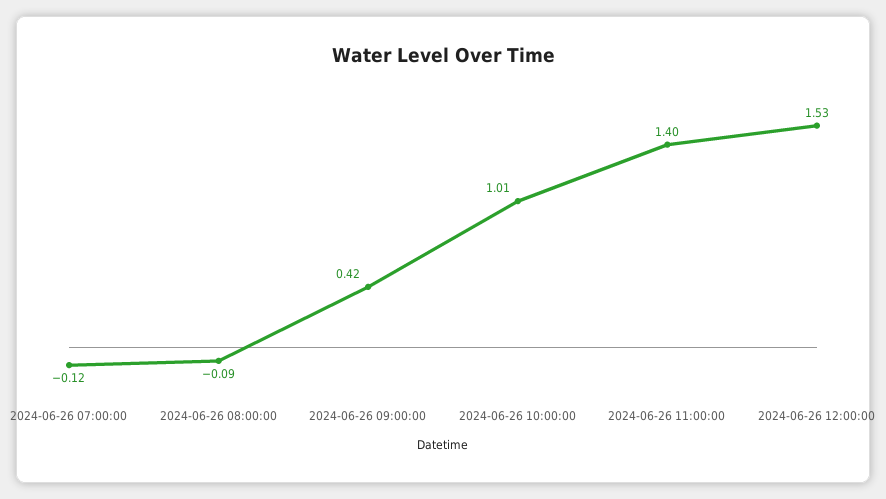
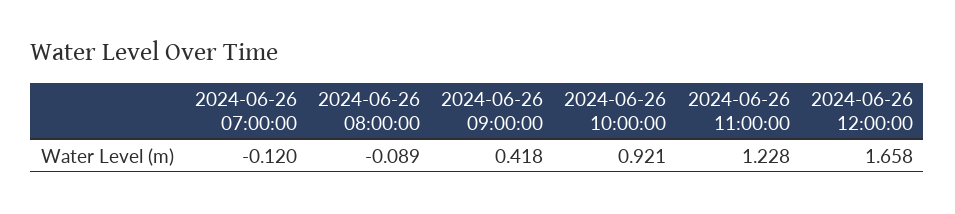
2024-06-26 10:00:00: 1.01 -> 0.921
2024-06-26 11:00:00: 1.4 -> 1.228
2024-06-26 12:00:00: 1.53 -> 1.658

